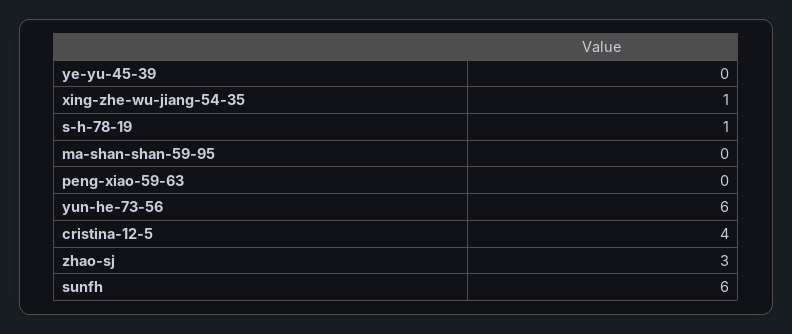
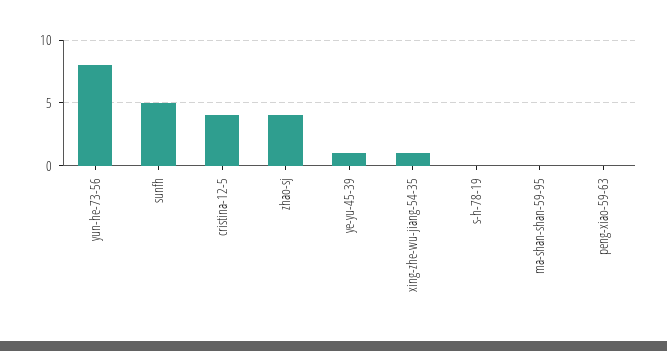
ye-yu-45-39: 0 -> 1
s-h-78-19: 1 -> 0
yun-he-73-56: 6 -> 8
zhao-sj: 3 -> 4
sunfh: 6 -> 5

